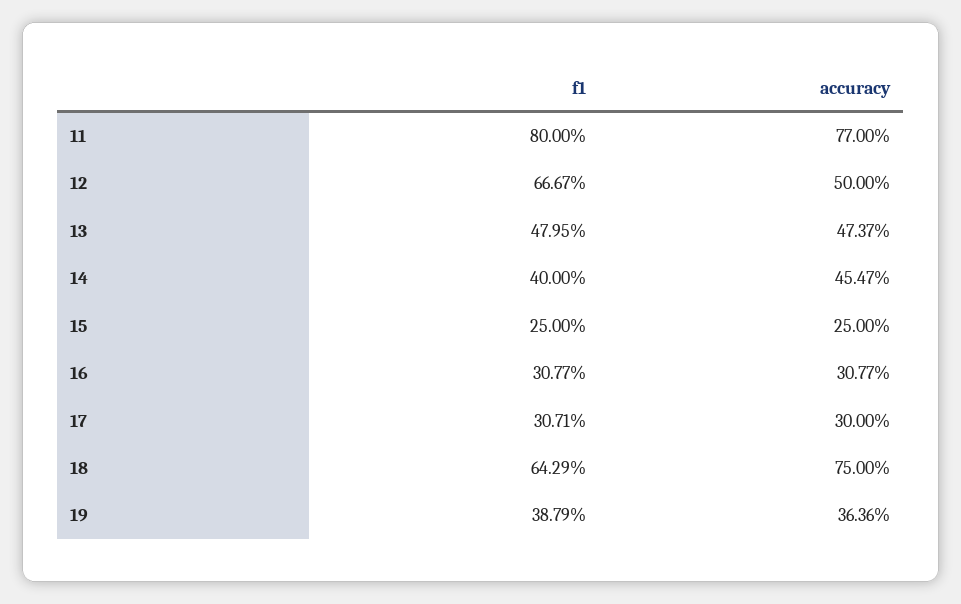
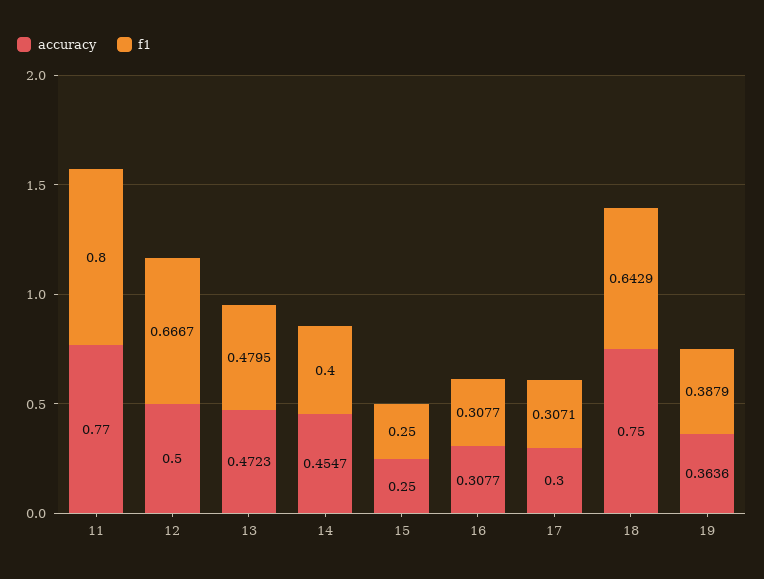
accuracy, 13: 0.4737 -> 0.4723

